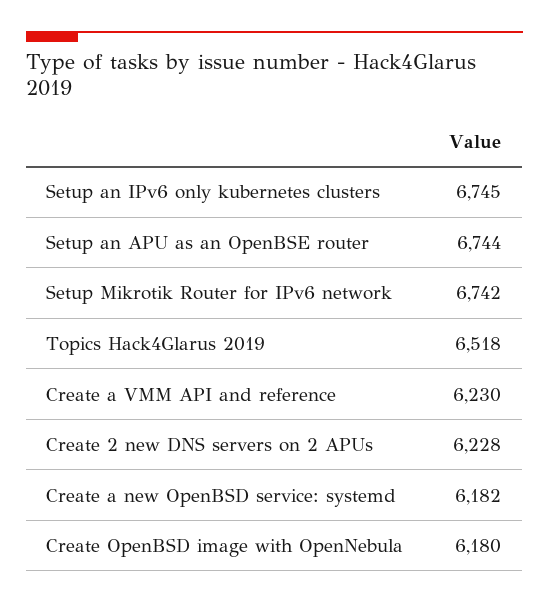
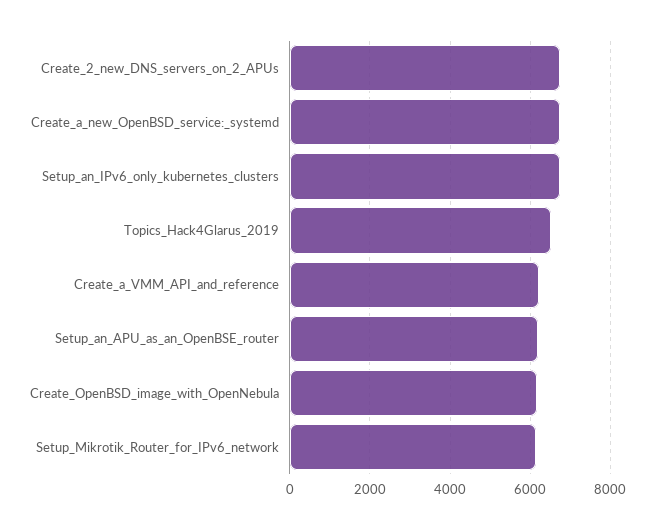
Setup an APU as an OpenBSE router: 6744 -> 6200
Setup Mikrotik Router for IPv6 network: 6742 -> 6200
Create 2 new DNS servers on 2 APUs: 6228 -> 6800
Create a new OpenBSD service: systemd: 6182 -> 6800

